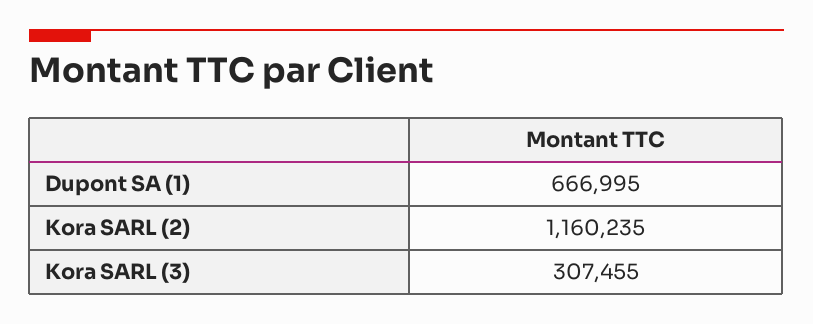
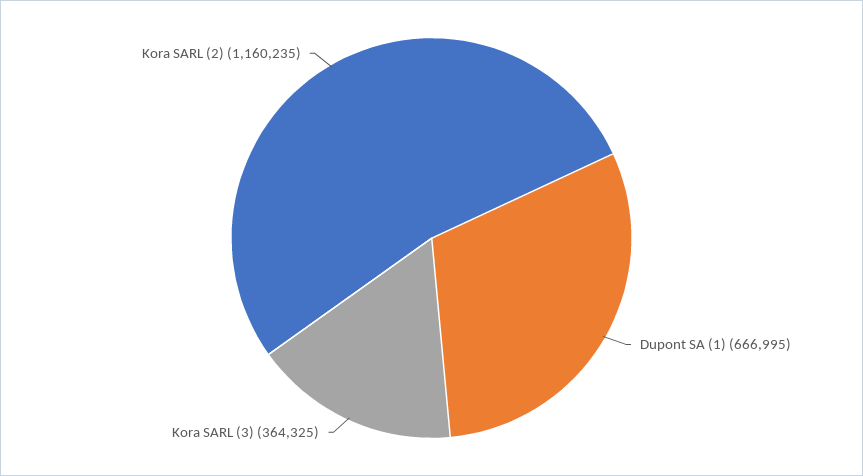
Kora SARL (3): 307455 -> 364325

